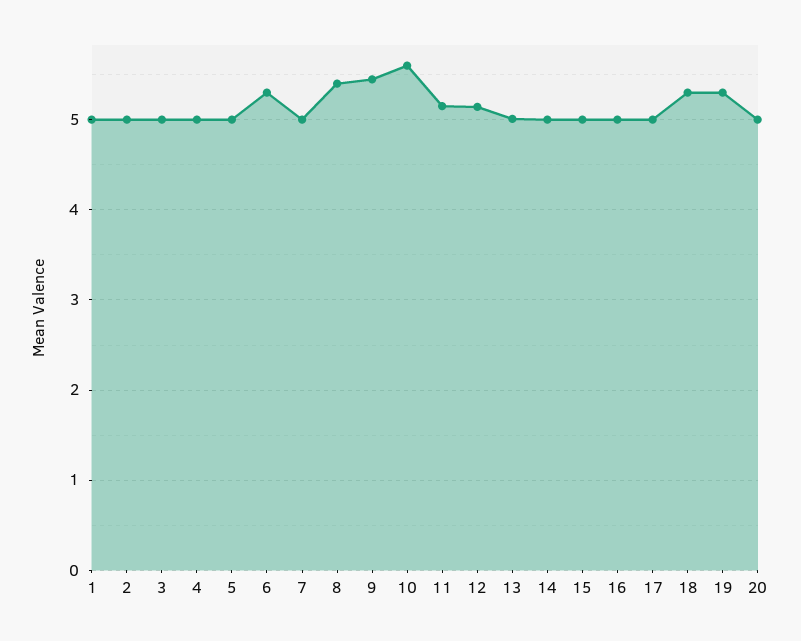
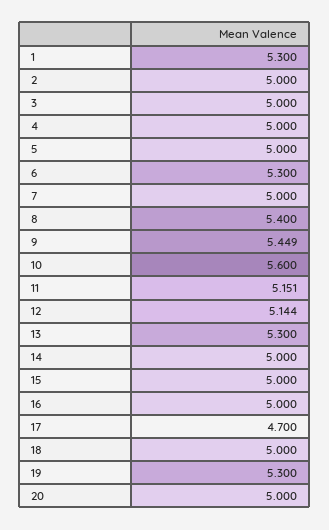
1: 5 -> 5.3
13: 5 -> 5.3
17: 5 -> 4.7
18: 5.3 -> 5

